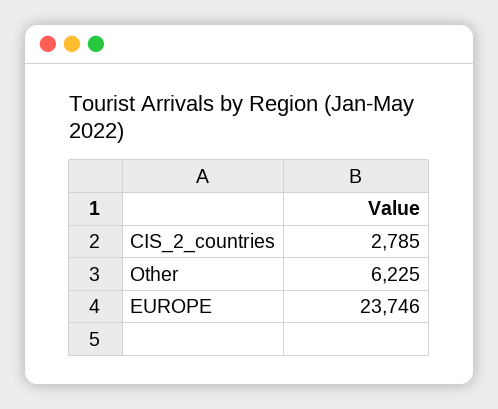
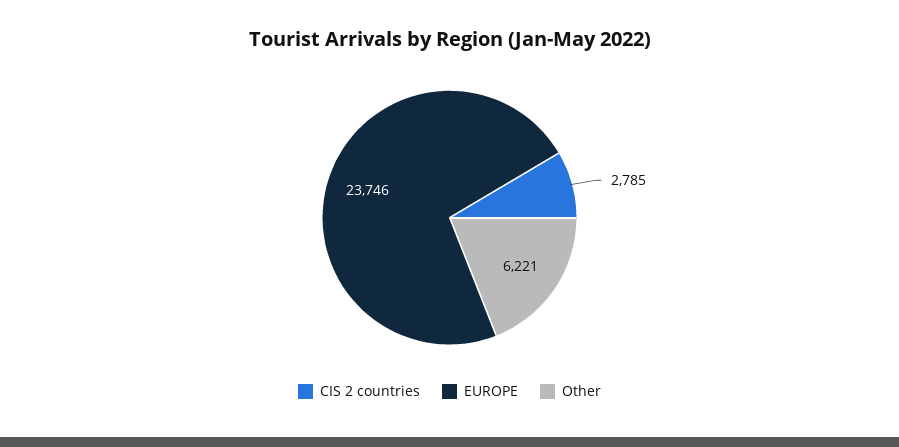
Other: 6225 -> 6221

